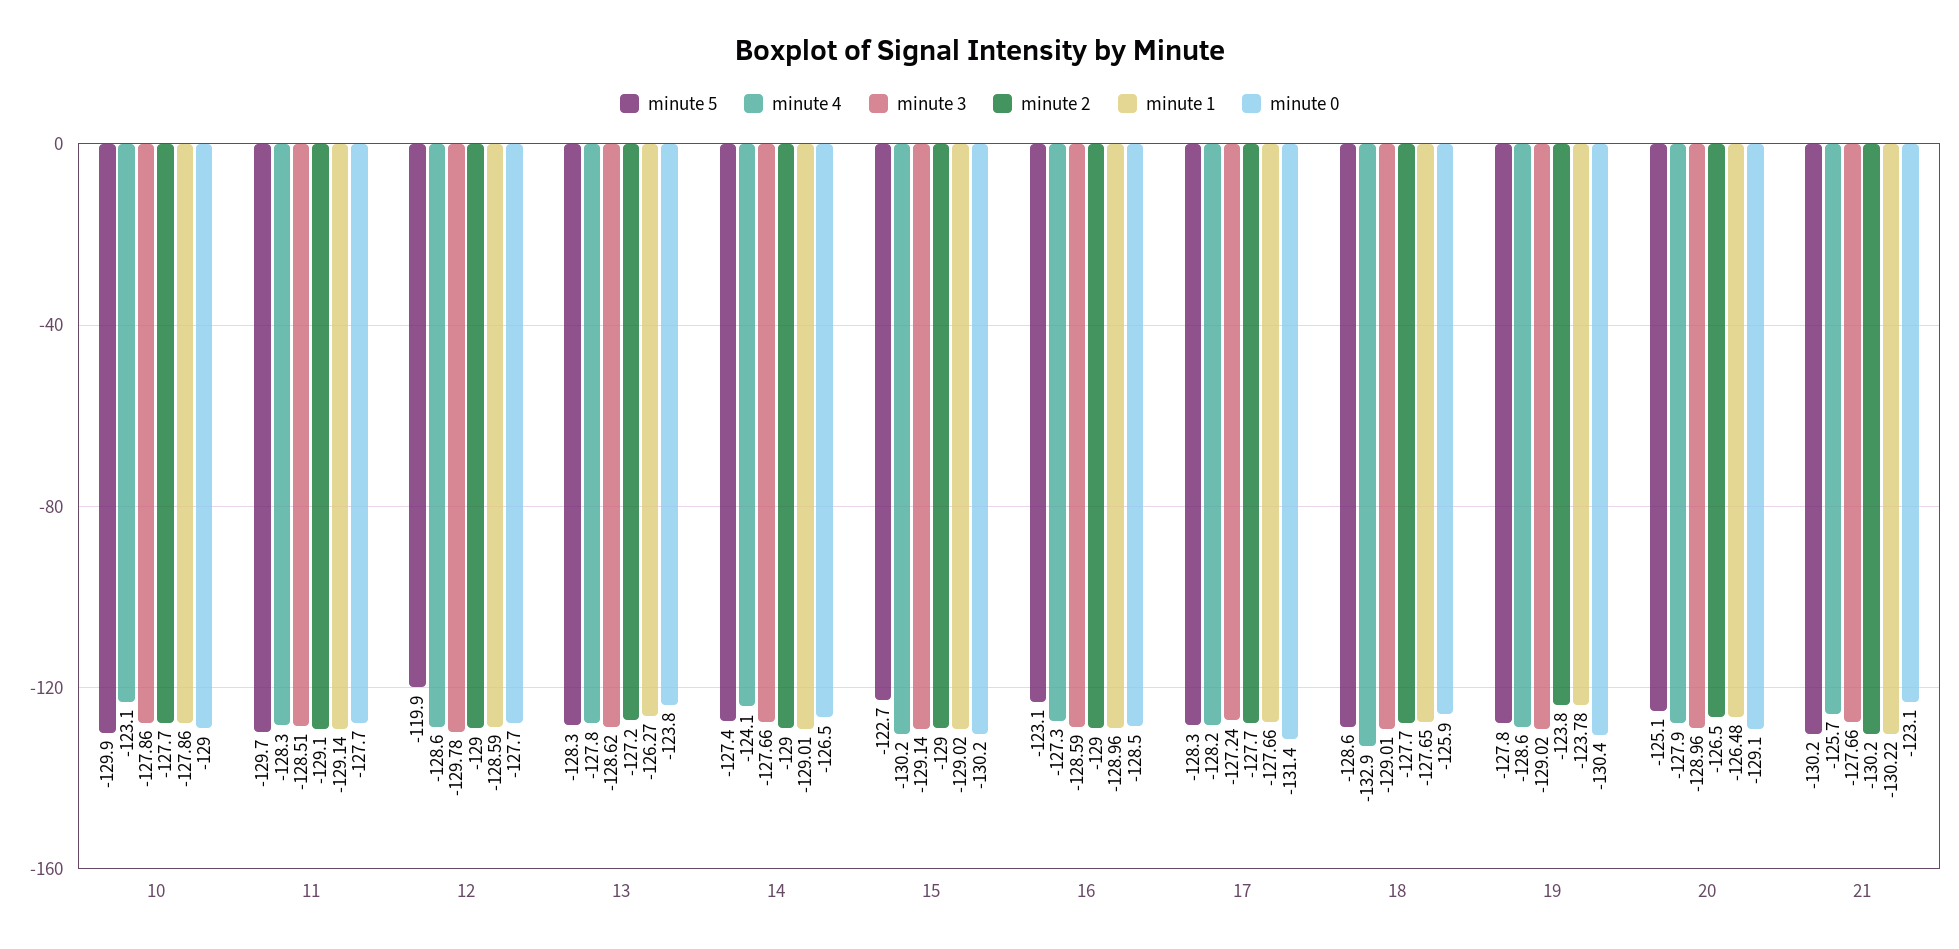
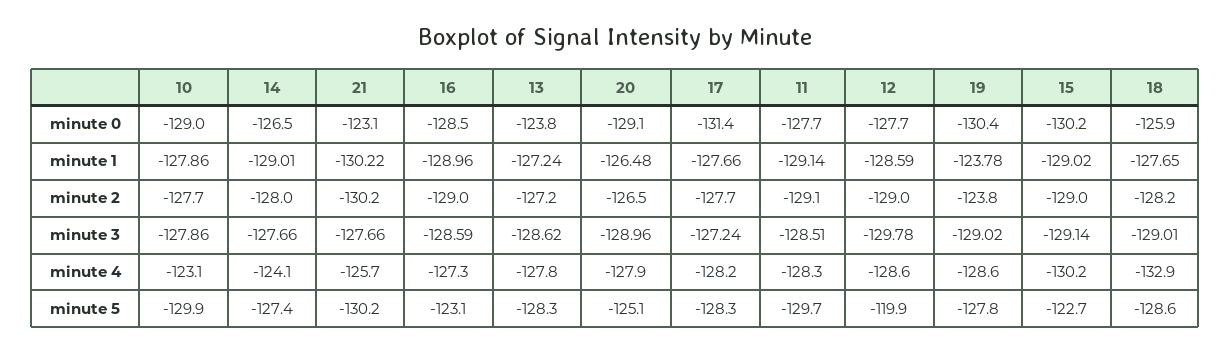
minute 1, 13: -126.27 -> -127.24
minute 2, 14: -129 -> -128
minute 2, 18: -127.7 -> -128.2

